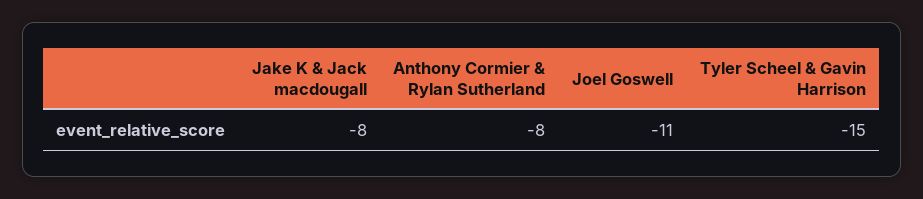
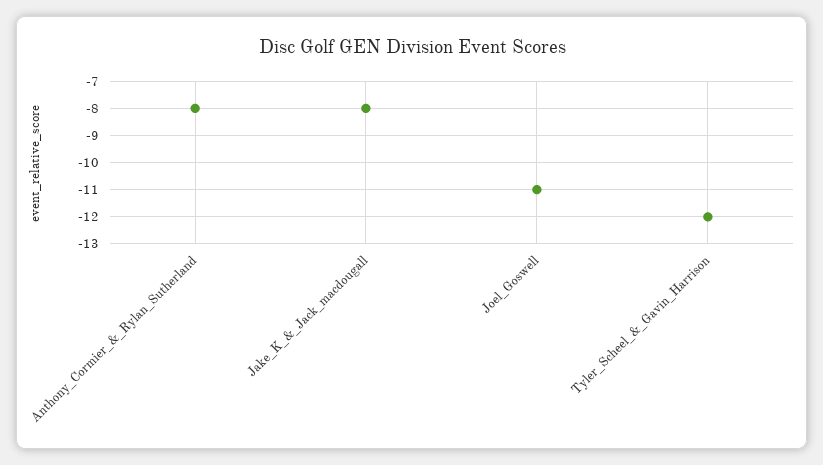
Tyler Scheel & Gavin Harrison: -15 -> -12

